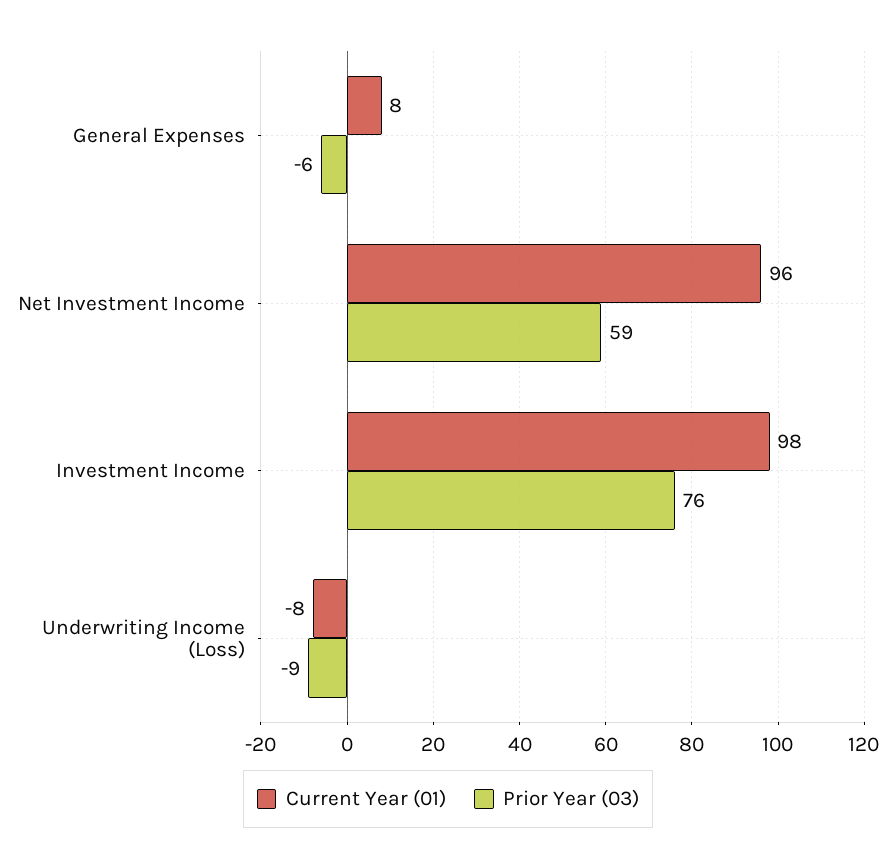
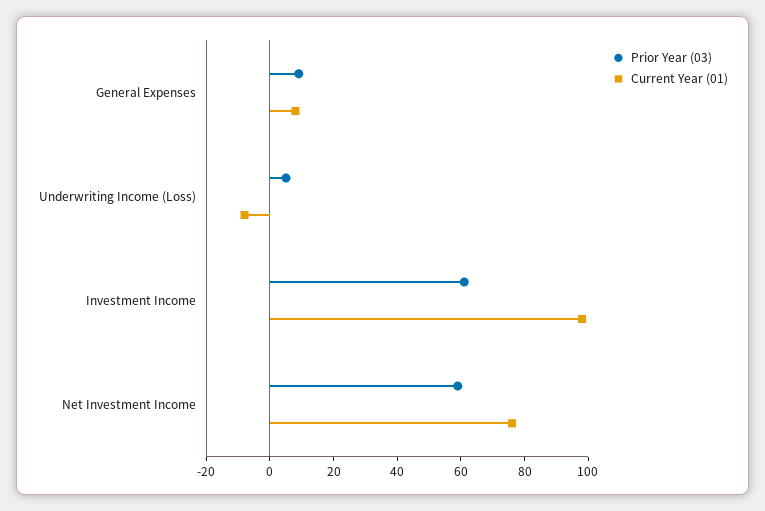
Prior Year (03), General Expenses: -6 -> 10
Current Year (01), Net Investment Income: 96 -> 75
Prior Year (03), Investment Income: 76 -> 60
Prior Year (03), Underwriting Income (Loss): -9 -> 5

